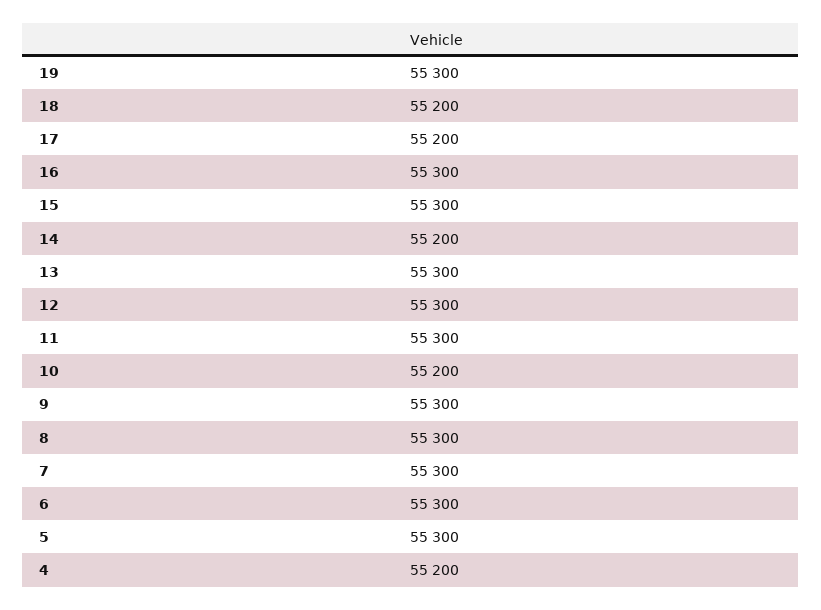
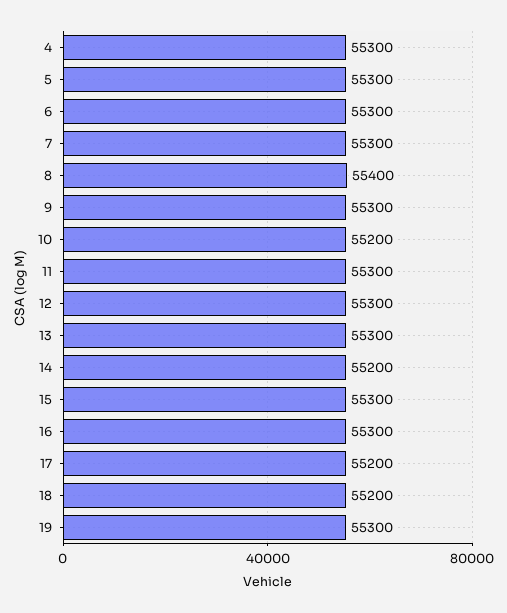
8: 55300 -> 55400
4: 55200 -> 55300

